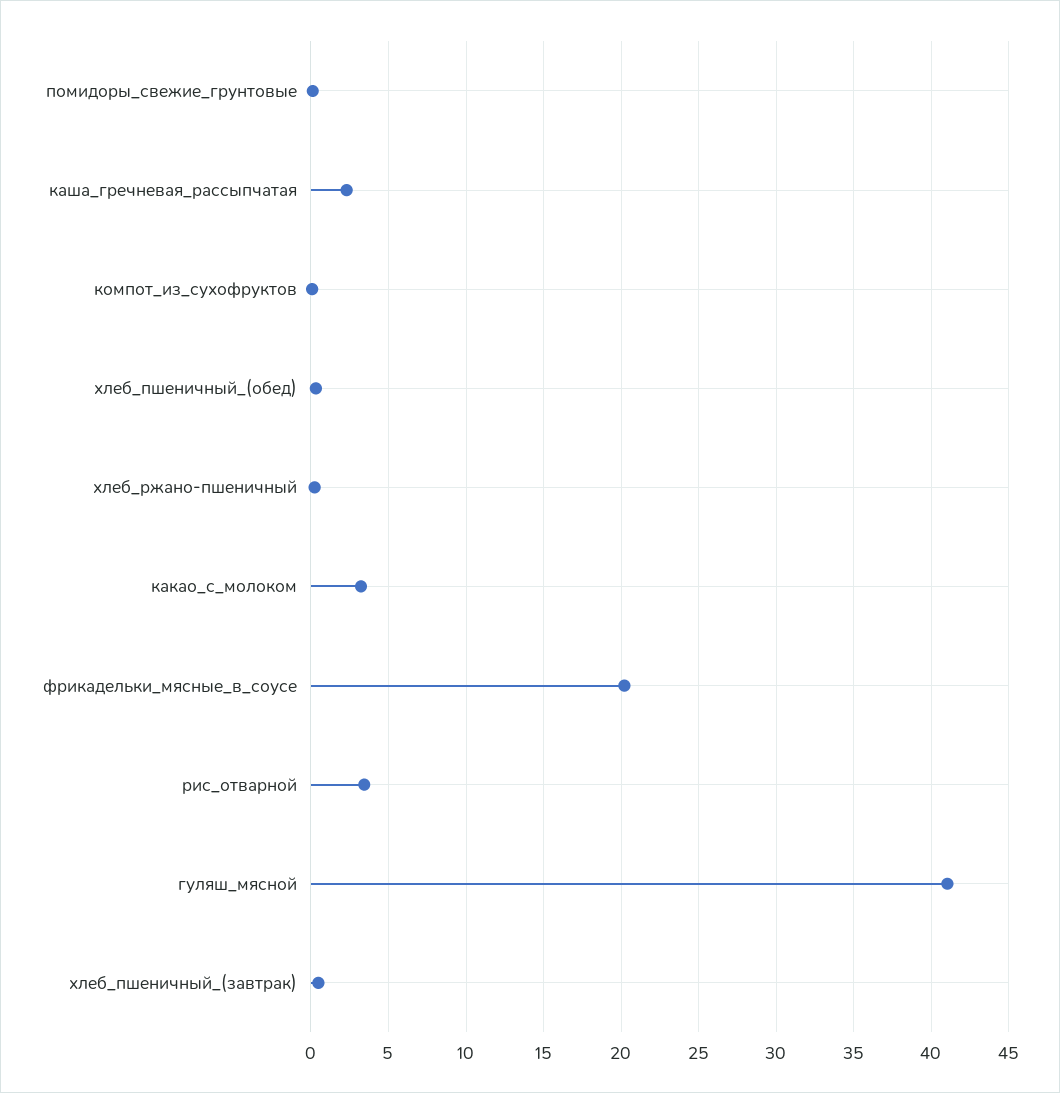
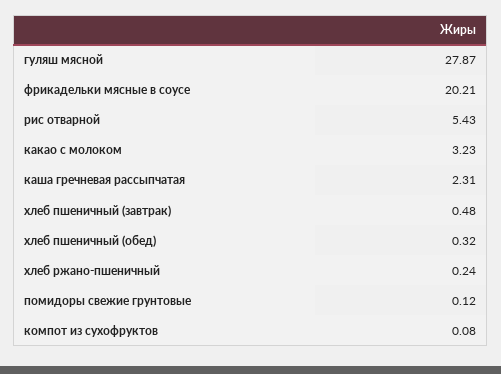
рис_отварной: 3.5 -> 5.43
гуляш_мясной: 41 -> 27.87

